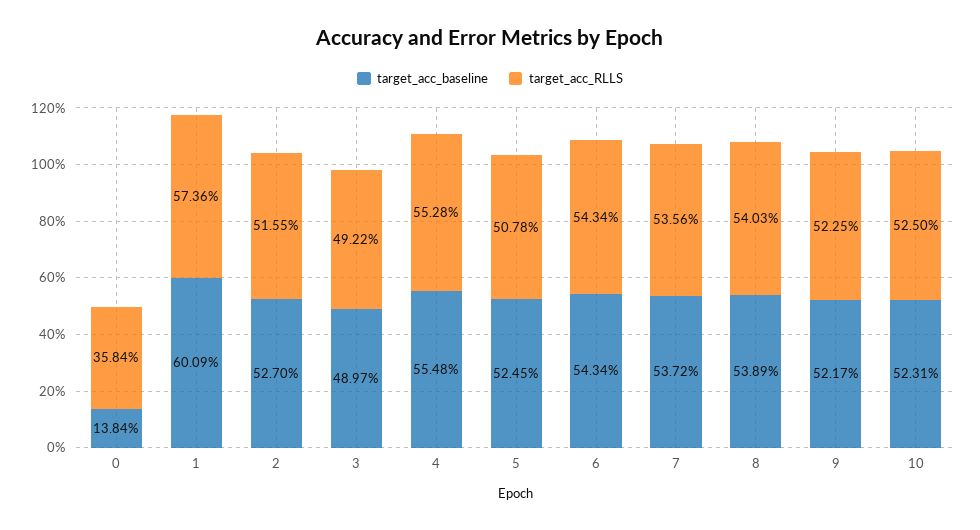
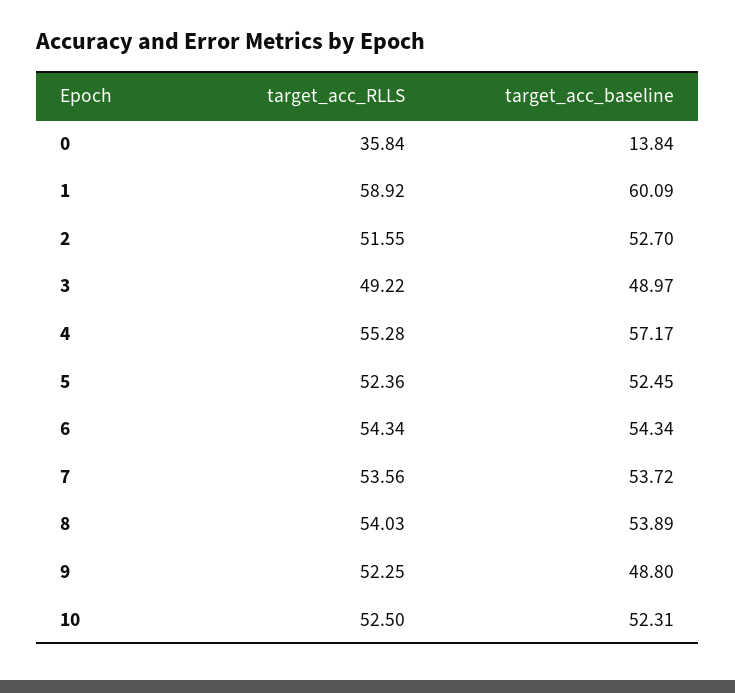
target_acc_RLLS, 1: 57.36 -> 58.92
target_acc_baseline, 4: 55.48 -> 57.17
target_acc_RLLS, 5: 50.78 -> 52.36
target_acc_baseline, 9: 52.17 -> 48.8

